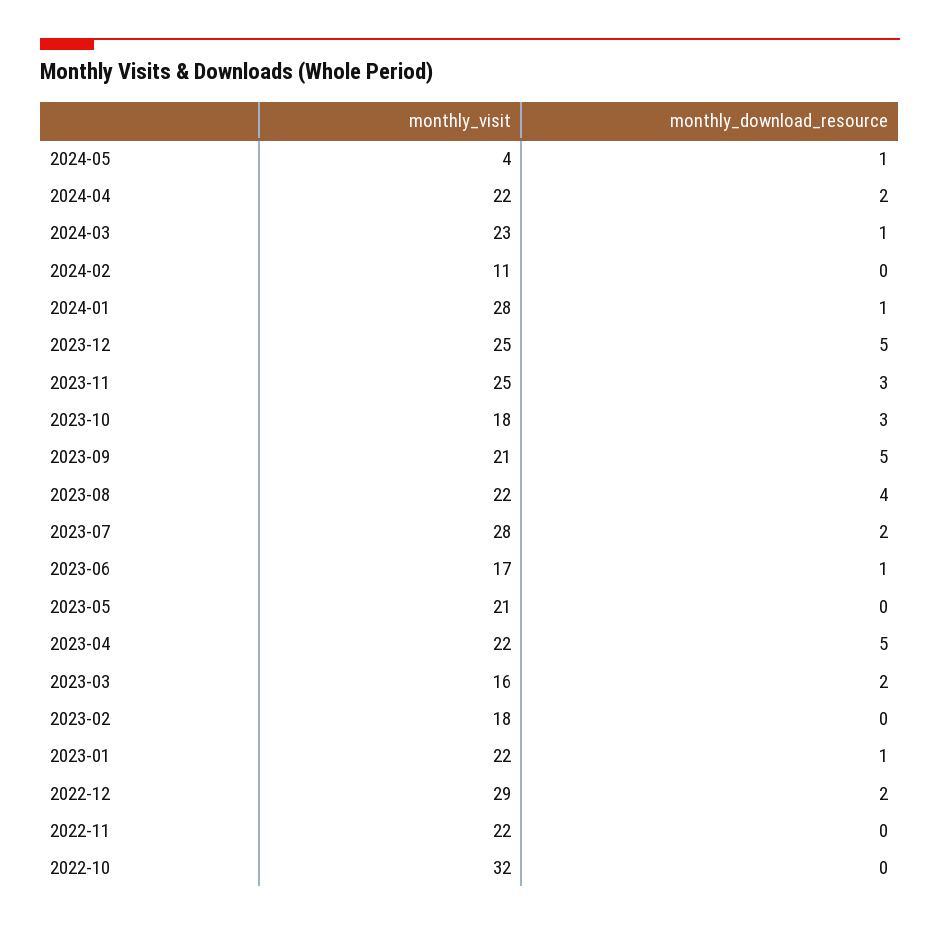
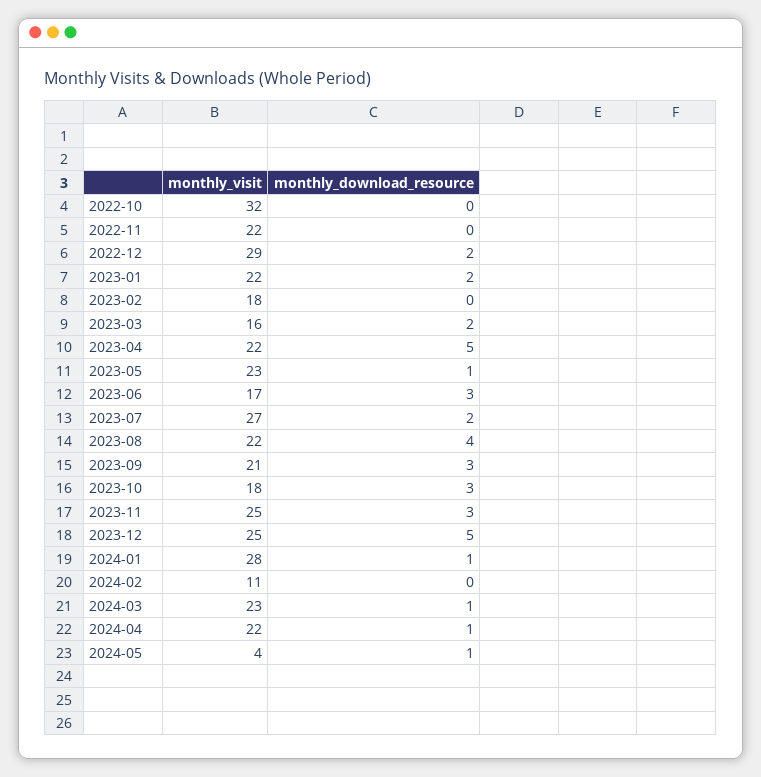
monthly_download_resource, 2024-04: 2 -> 1
monthly_download_resource, 2023-09: 5 -> 3
monthly_visit, 2023-07: 28 -> 27
monthly_download_resource, 2023-06: 1 -> 3
monthly_visit, 2023-05: 21 -> 23
monthly_download_resource, 2023-05: 0 -> 1
monthly_download_resource, 2023-01: 1 -> 2

